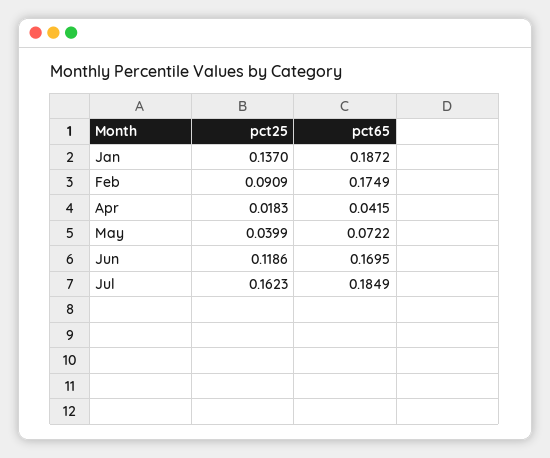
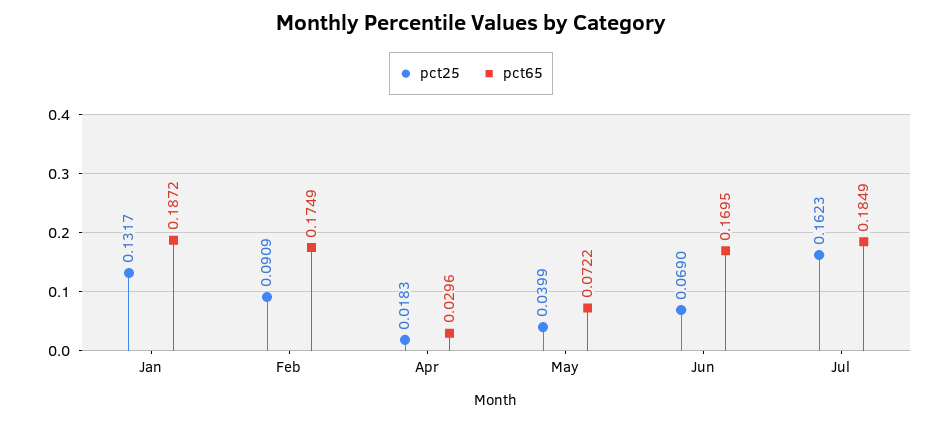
pct25, Jan: 0.137 -> 0.1317
pct65, Apr: 0.0415 -> 0.0296
pct25, Jun: 0.1186 -> 0.069

